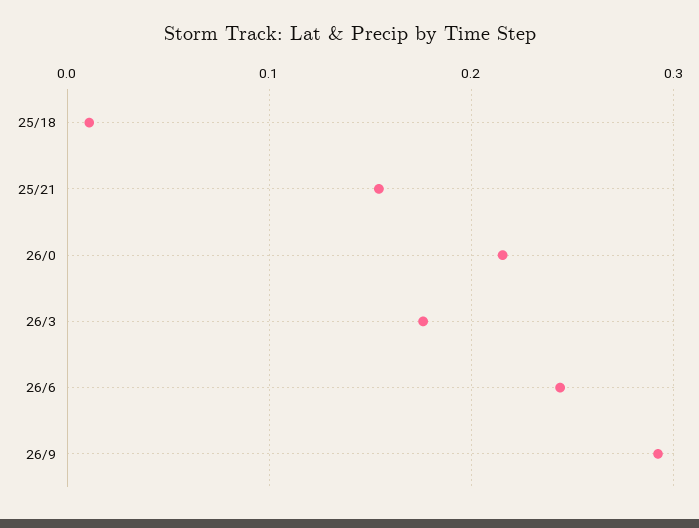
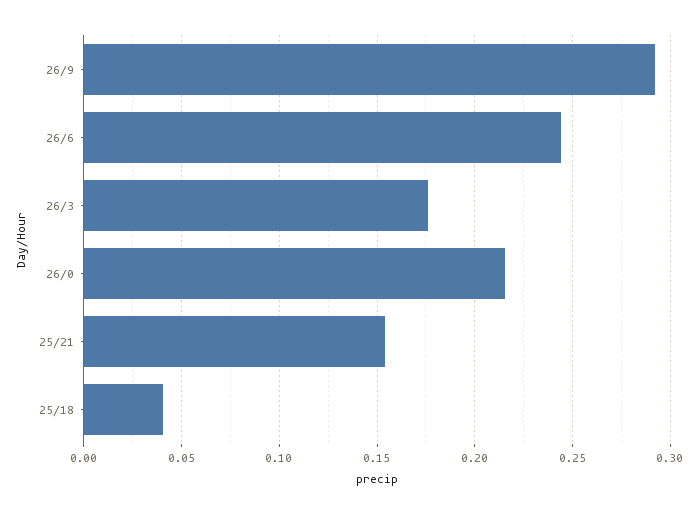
25/18: 0.01 -> 0.04

